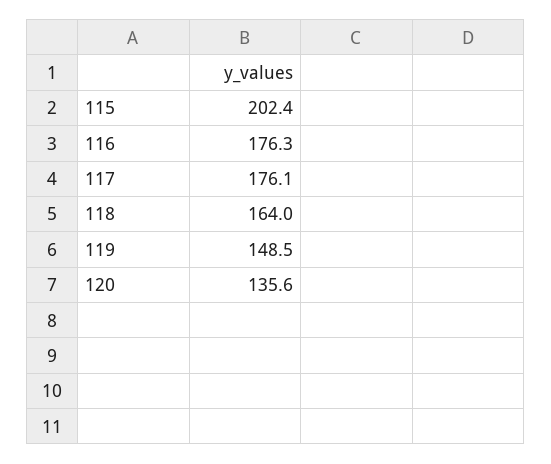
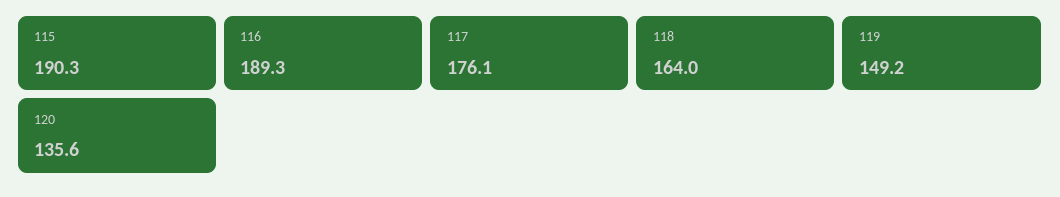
115: 202.4 -> 190.3
116: 176.3 -> 189.3
119: 148.5 -> 149.2

